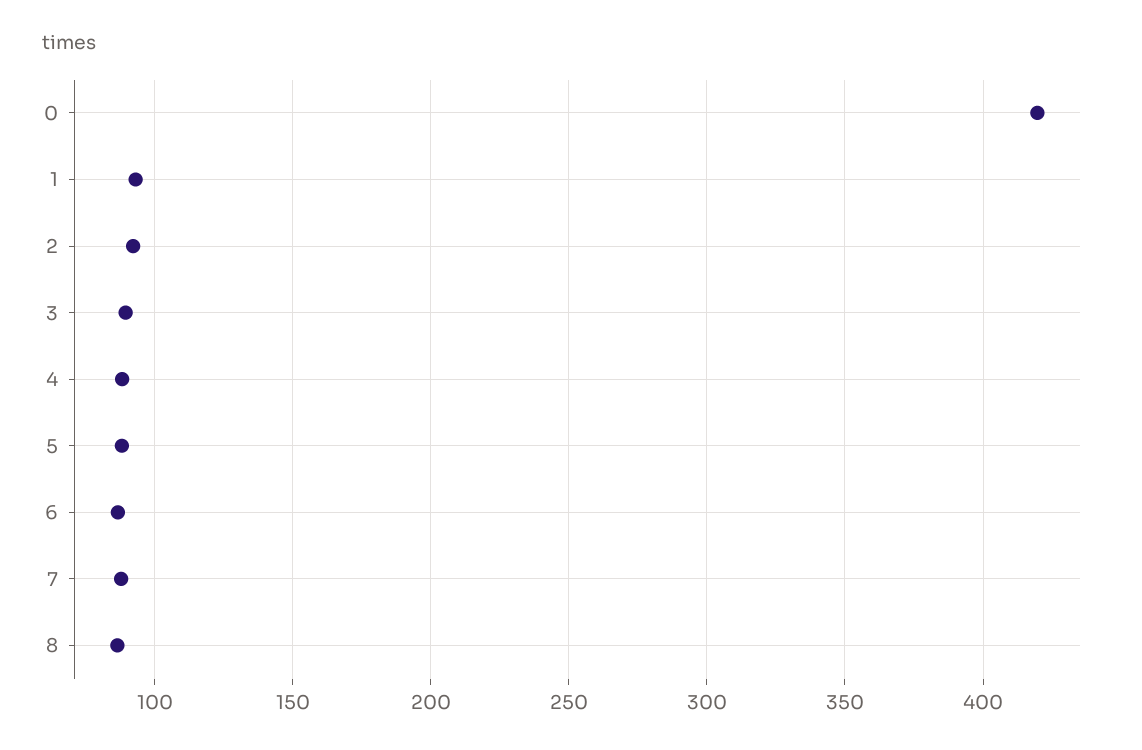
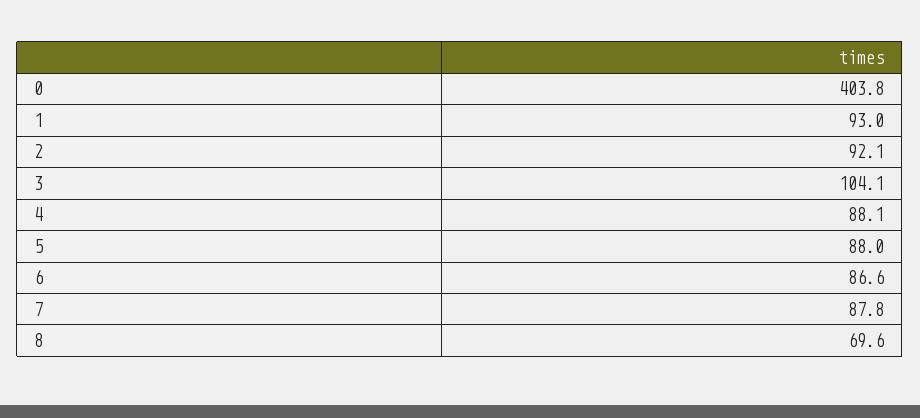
0: 420 -> 403.8
3: 90 -> 104.1
8: 85 -> 69.6

